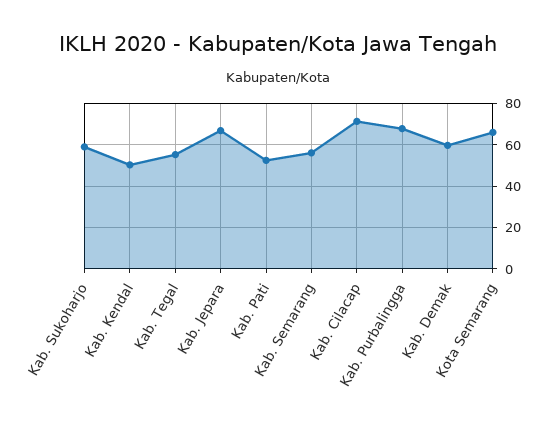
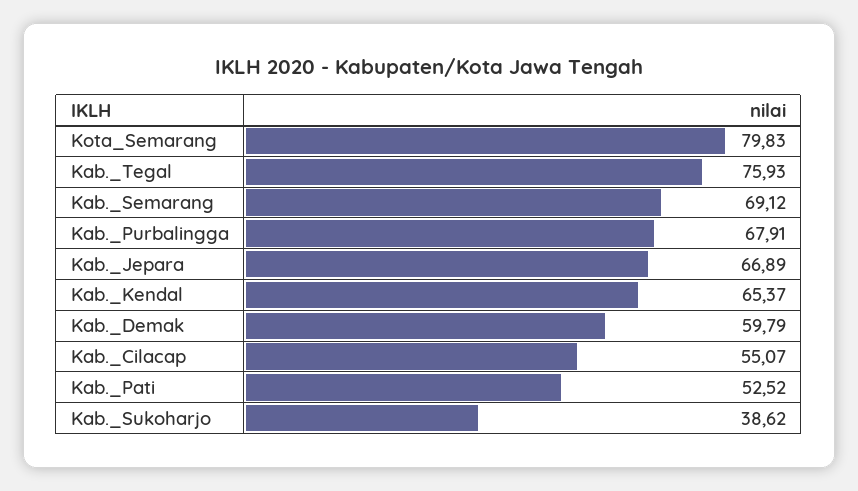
Kab. Sukoharjo: 60 -> 38.62
Kab. Kendal: 50 -> 65.37
Kab. Tegal: 55 -> 75.93
Kab. Semarang: 55 -> 69.12
Kab. Cilacap: 70 -> 55.07
Kota Semarang: 65 -> 79.83

